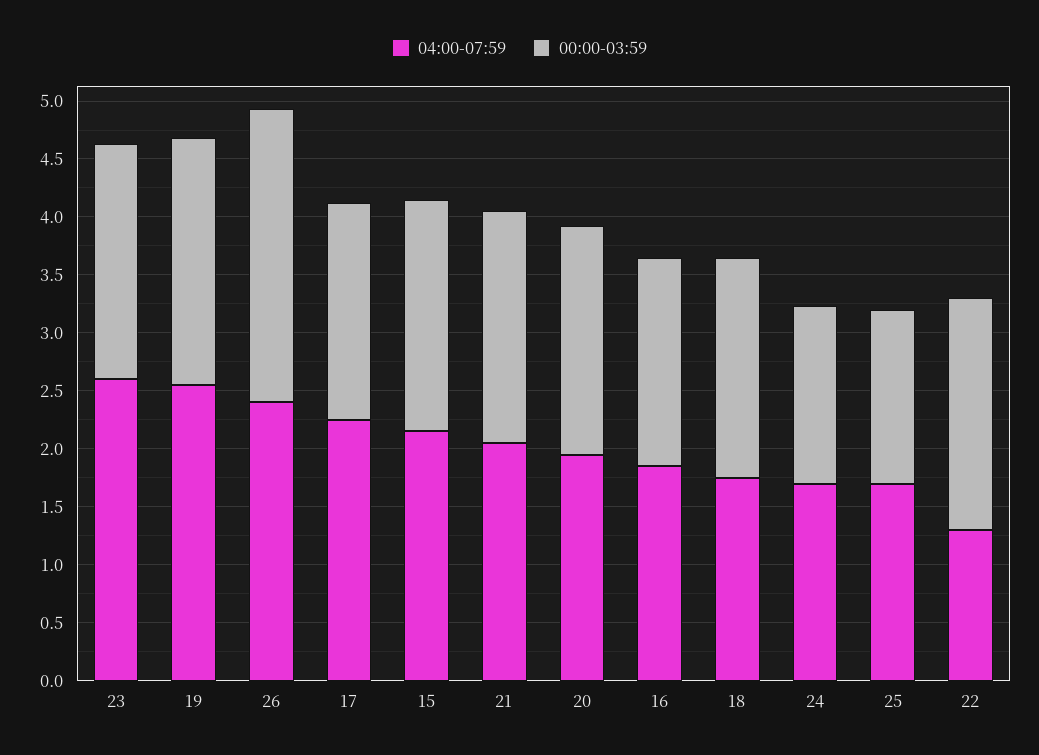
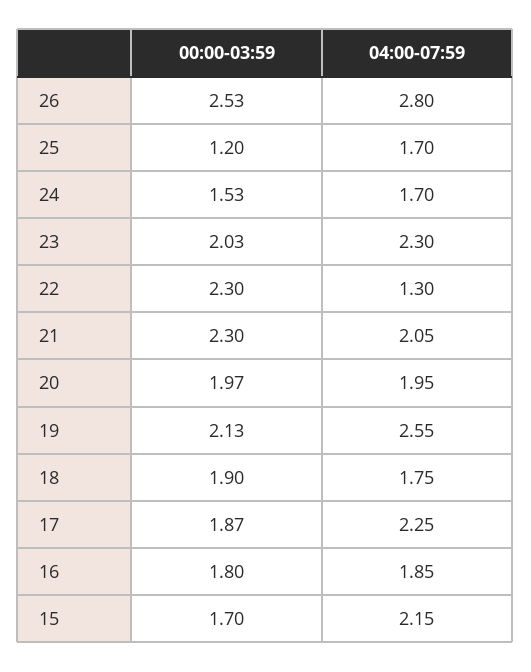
04:00-07:59, 23: 2.6 -> 2.3
04:00-07:59, 26: 2.4 -> 2.8
00:00-03:59, 15: 2 -> 1.7
00:00-03:59, 21: 2 -> 2.3
00:00-03:59, 25: 1.5 -> 1.2
00:00-03:59, 22: 2 -> 2.3

